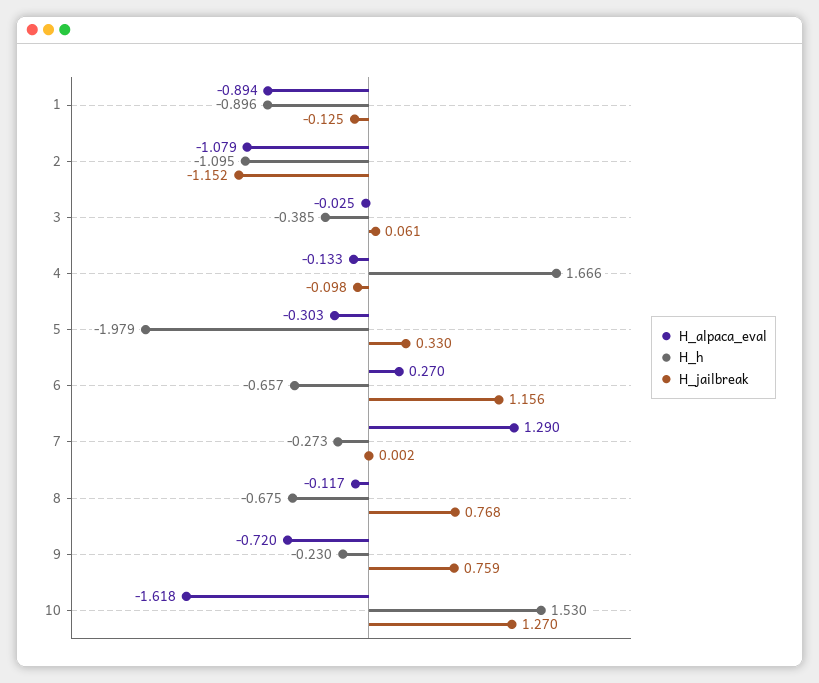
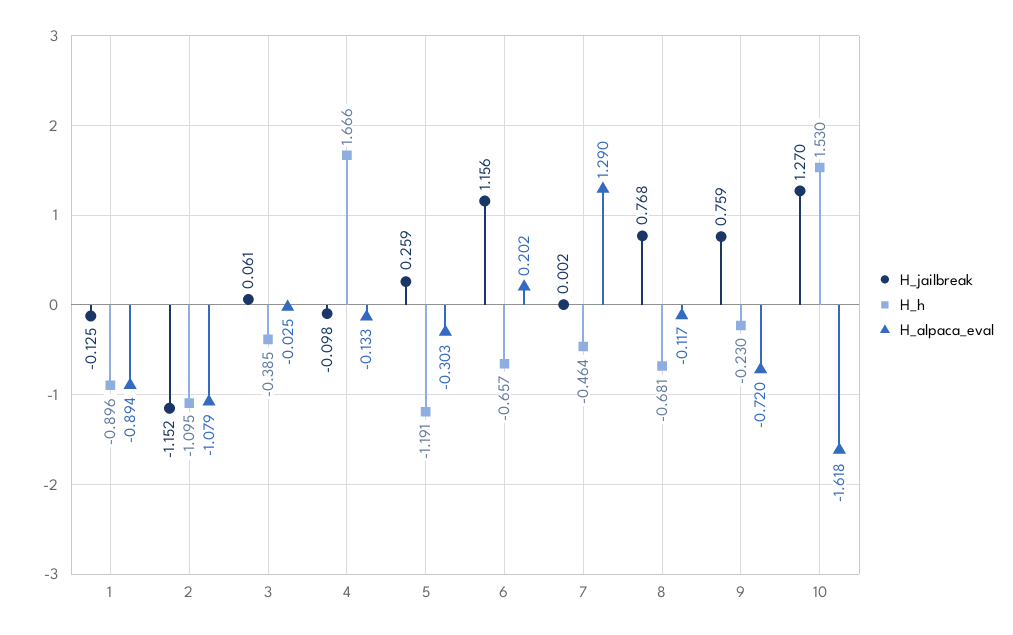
H_h, 5: -1.979 -> -1.191
H_jailbreak, 5: 0.33 -> 0.259
H_alpaca_eval, 6: 0.27 -> 0.202
H_h, 7: -0.273 -> -0.464
H_h, 8: -0.675 -> -0.681

